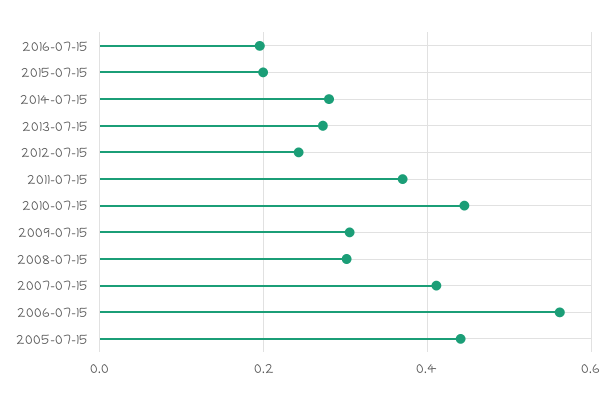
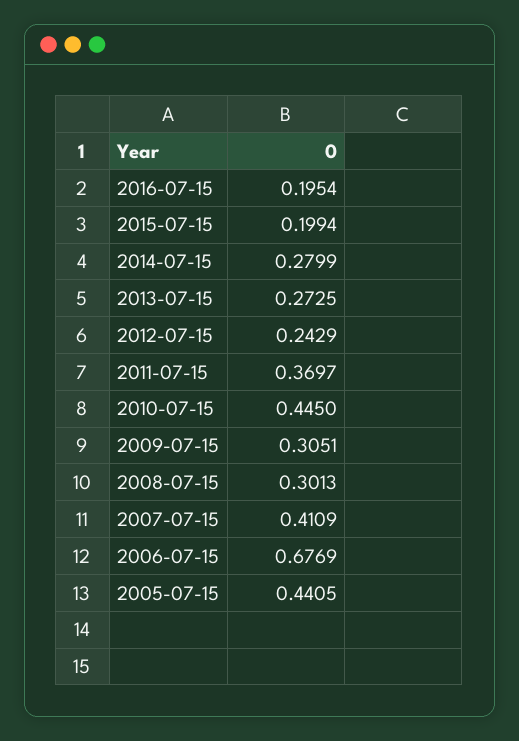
2006-07-15: 0.56 -> 0.6769

